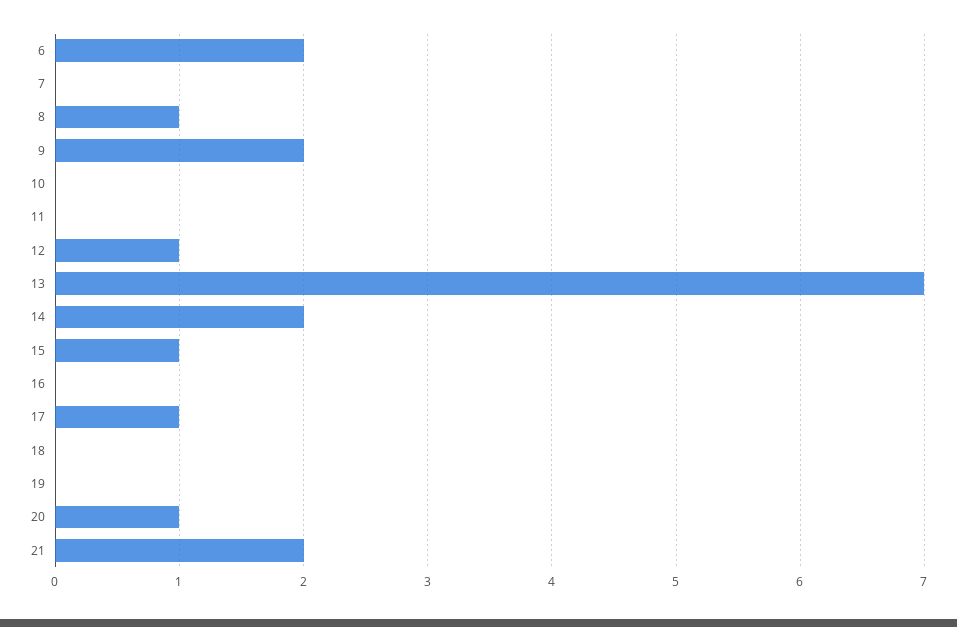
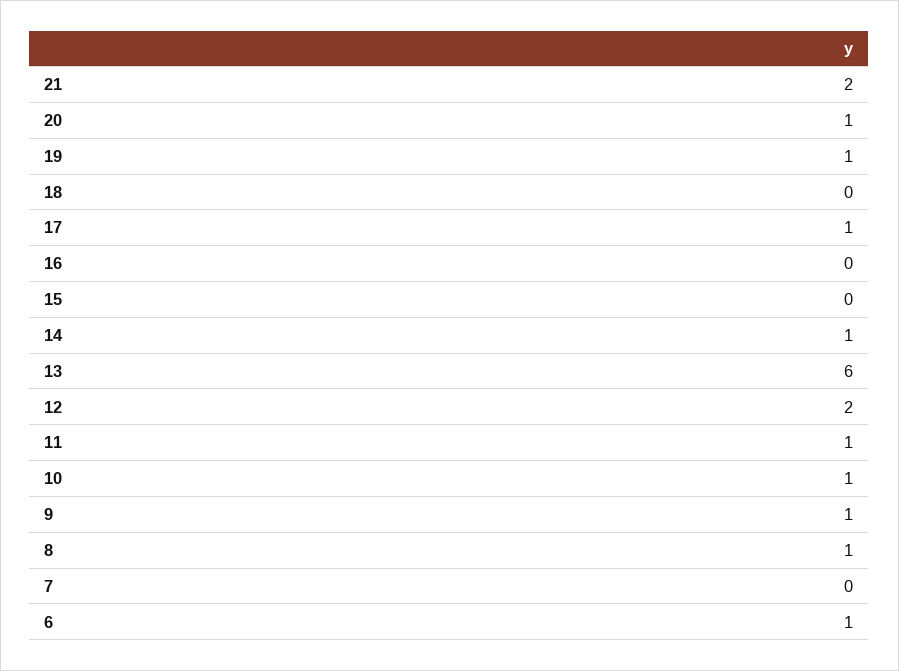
6: 2 -> 1
9: 2 -> 1
10: 0 -> 1
11: 0 -> 1
12: 1 -> 2
13: 7 -> 6
14: 2 -> 1
15: 1 -> 0
19: 0 -> 1

